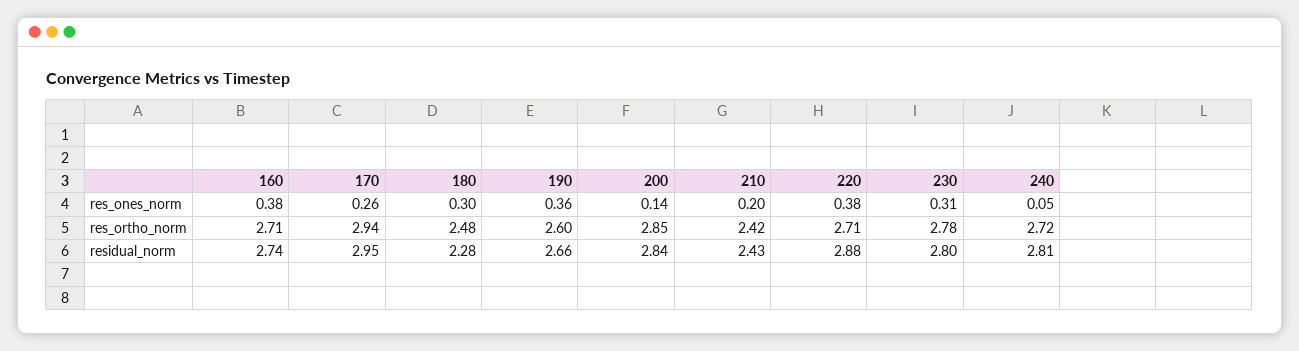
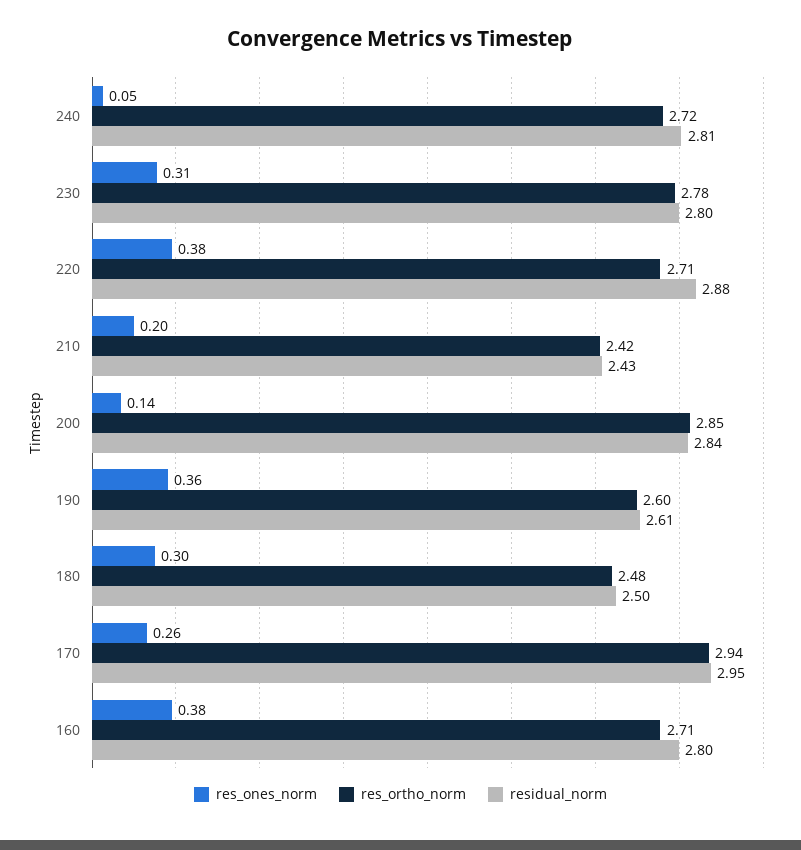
residual_norm, 160: 2.74 -> 2.8
residual_norm, 180: 2.28 -> 2.5
residual_norm, 190: 2.66 -> 2.61

